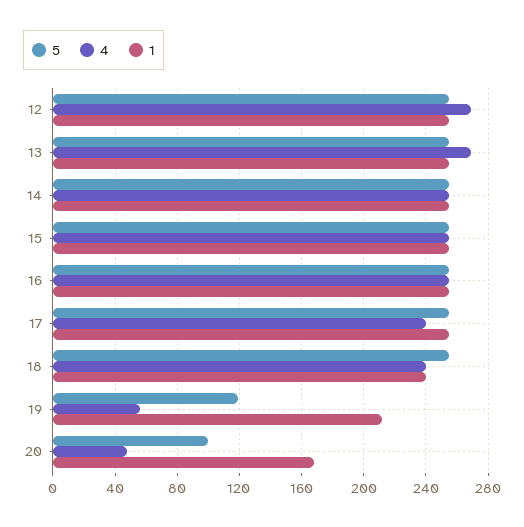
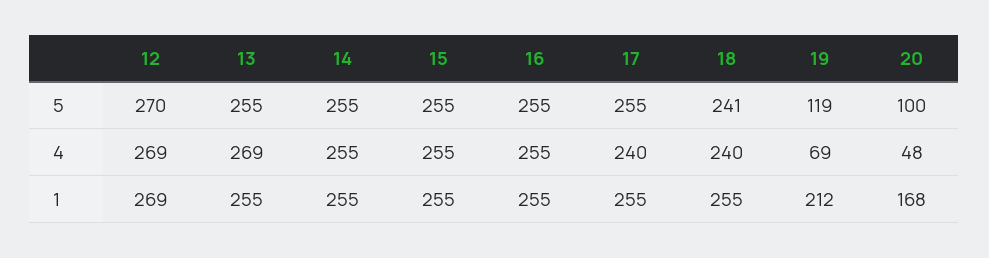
5, 12: 255 -> 270
1, 12: 255 -> 269
5, 18: 255 -> 241
1, 18: 240 -> 255
4, 19: 55 -> 69

